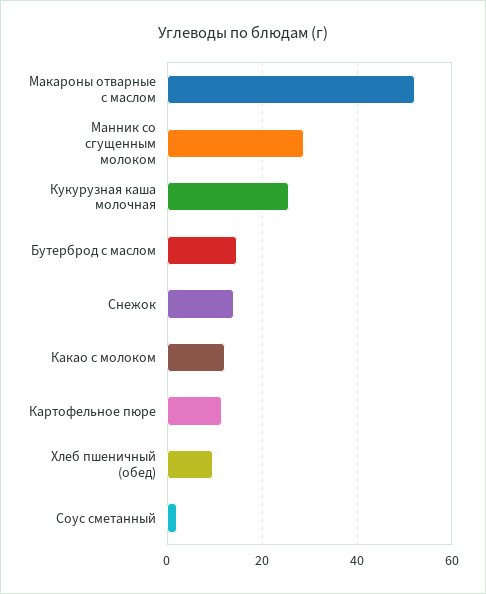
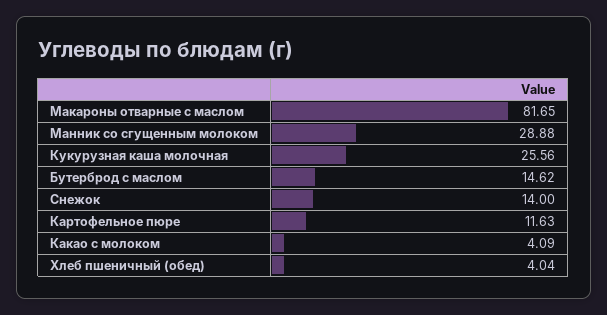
Макароны отварные с маслом: 52 -> 81.65
Какао с молоком: 12 -> 4.09
Хлеб пшеничный (обед): 10 -> 4.04
Соус сметанный: 2 -> none

